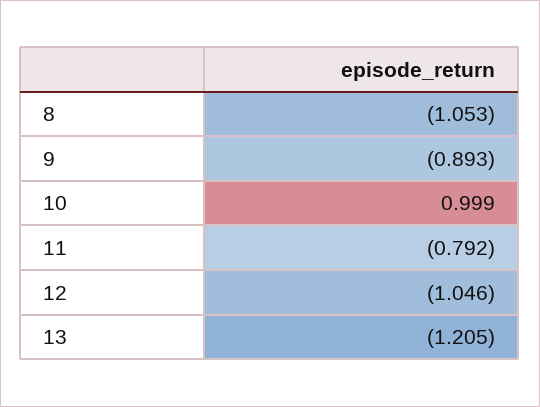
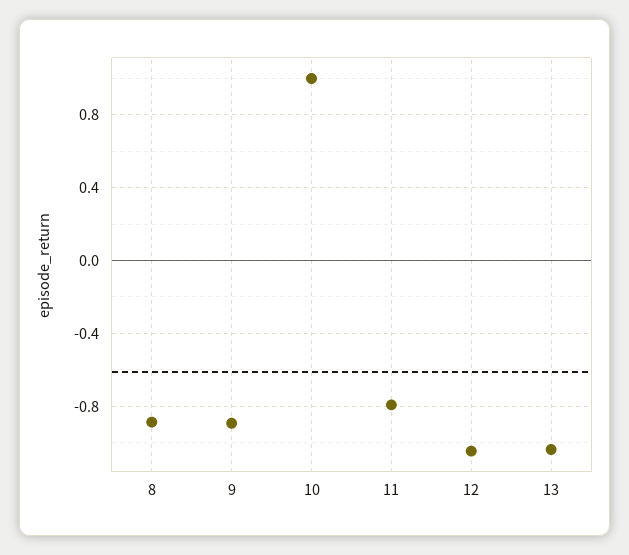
8: -1.053 -> -0.9
13: -1.205 -> -1.05

